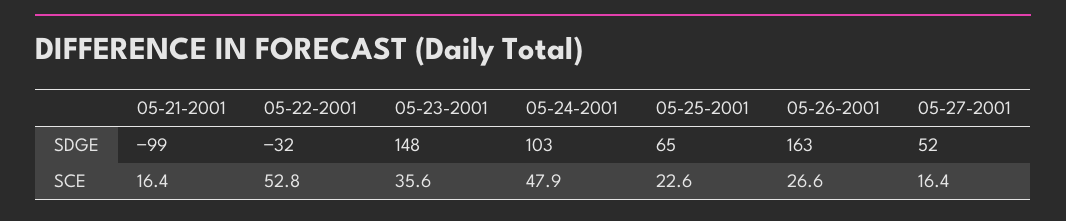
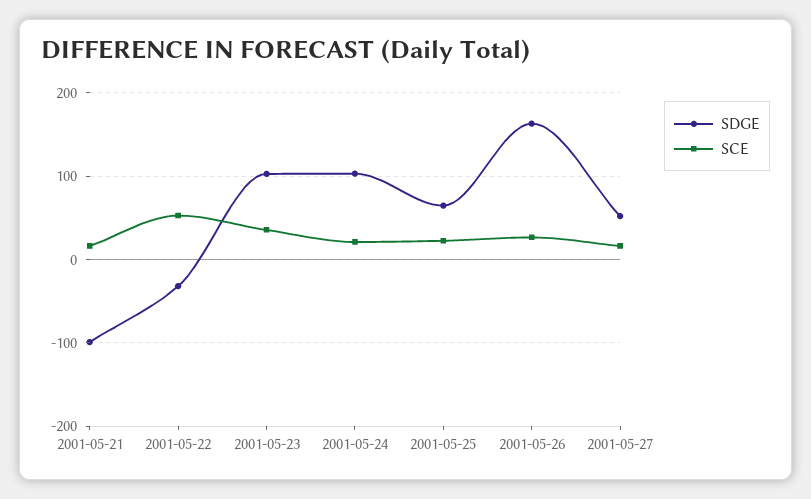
SDGE, 05-23-2001: 148 -> 100
SCE, 05-24-2001: 47.9 -> 20

